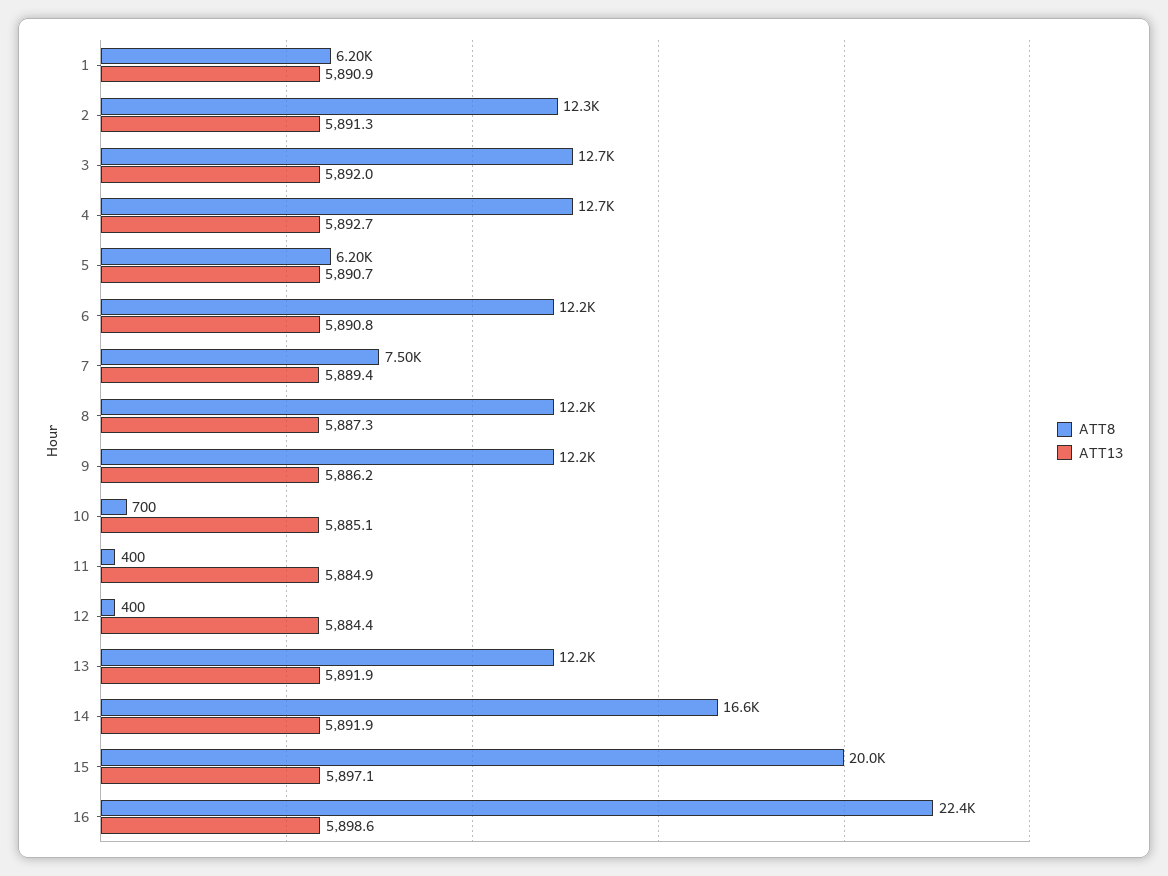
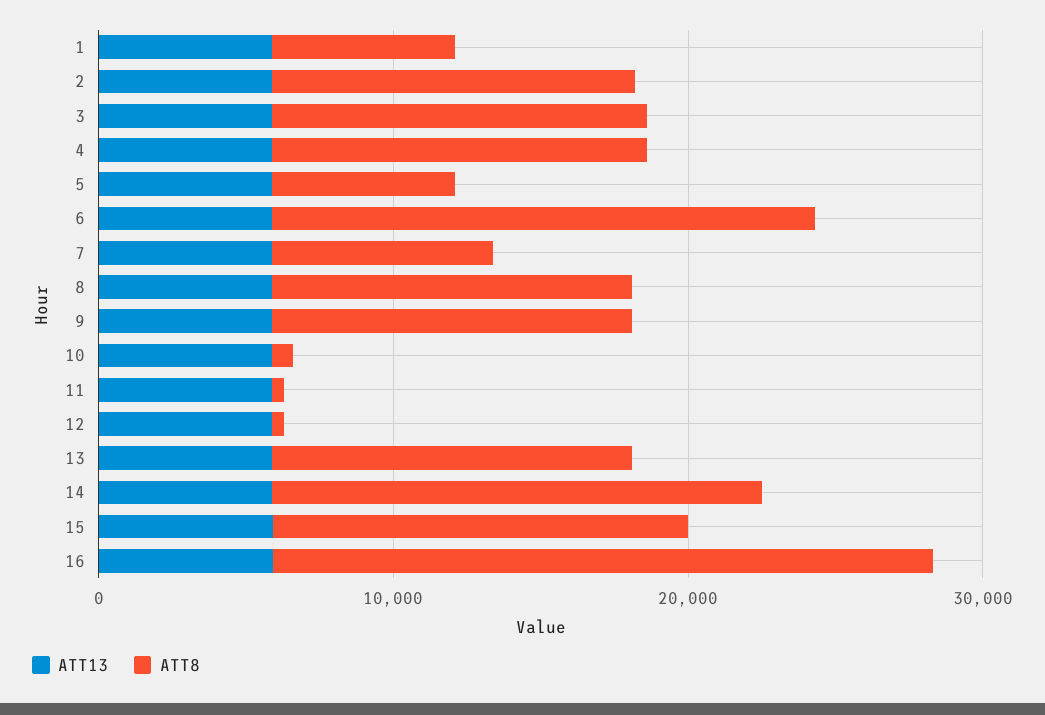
ATT8, 6: 12200 -> 18000
ATT8, 15: 20000 -> 14000

